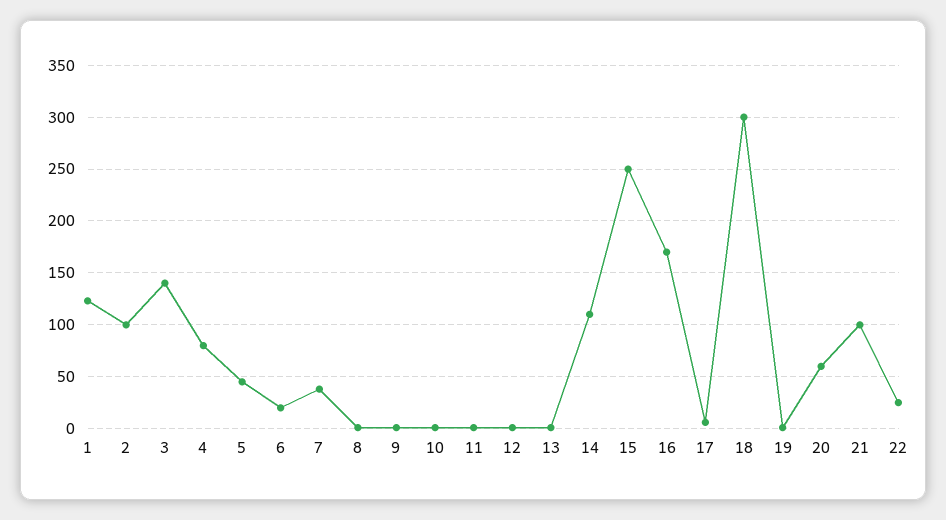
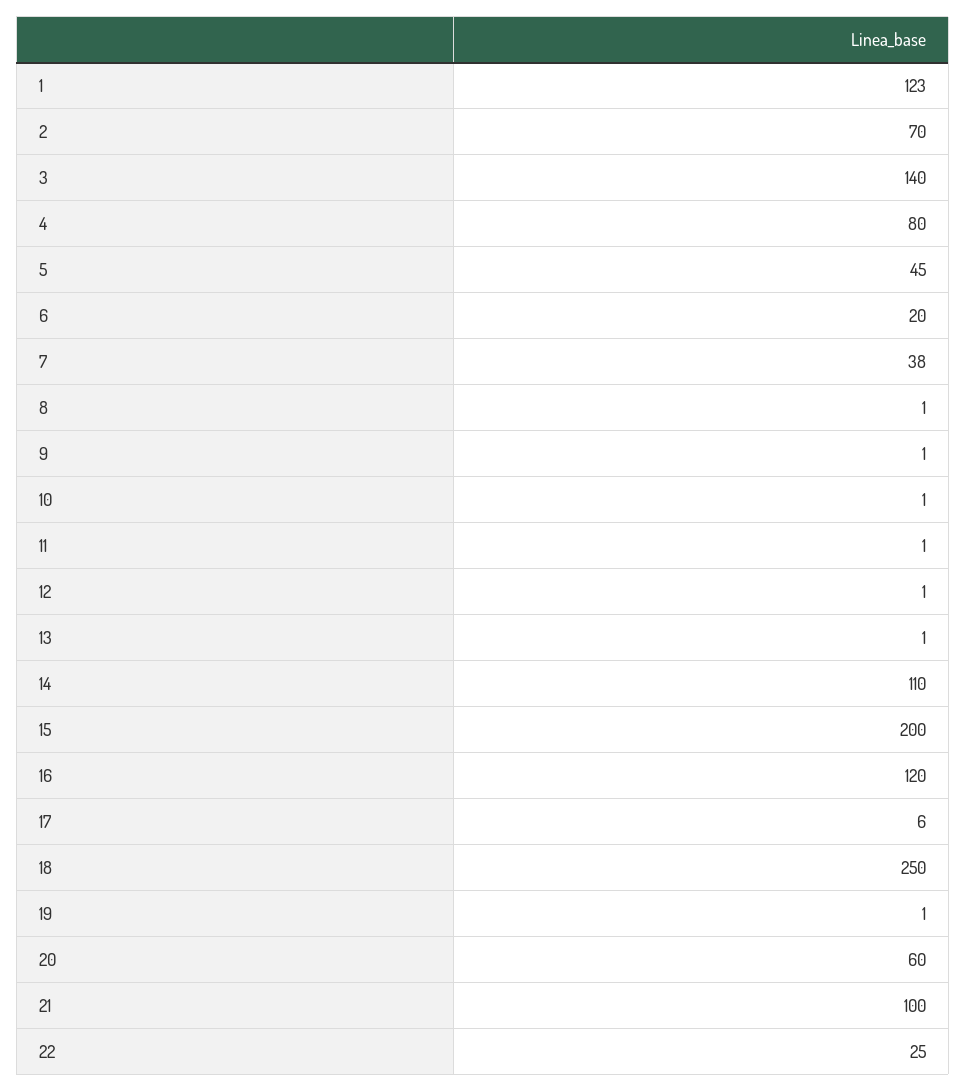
2: 100 -> 70
15: 250 -> 200
16: 170 -> 120
18: 300 -> 250

